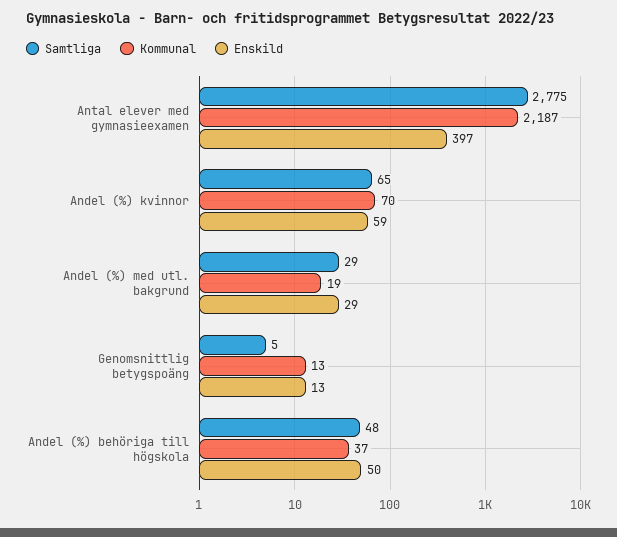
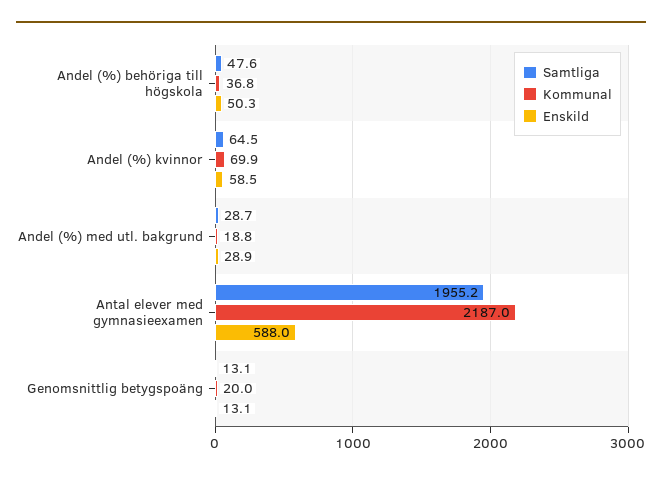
Samtliga, Antal elever med gymnasieexamen: 2775 -> 1955.2
Enskild, Antal elever med gymnasieexamen: 397 -> 588
Samtliga, Genomsnittlig betygspoäng: 5 -> 13.1
Kommunal, Genomsnittlig betygspoäng: 13 -> 20

